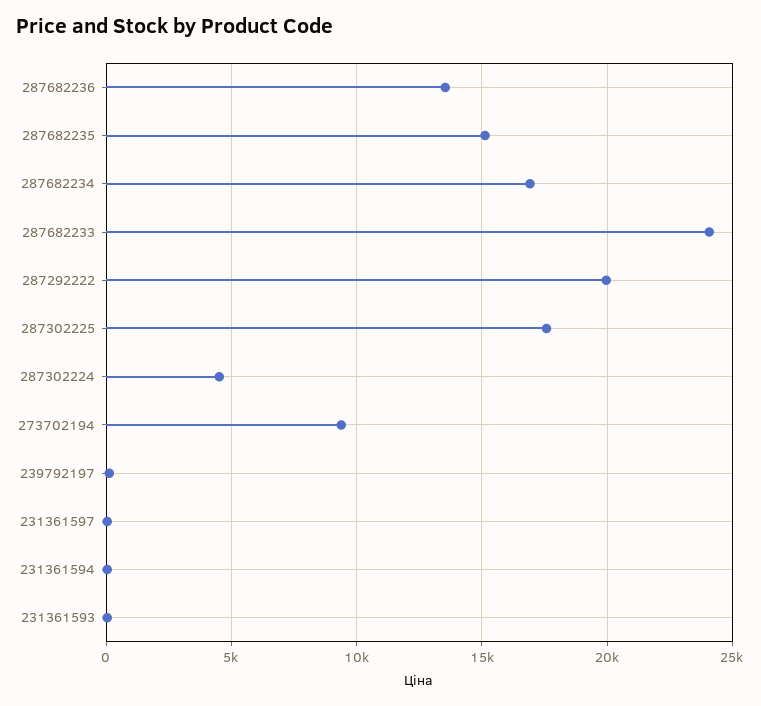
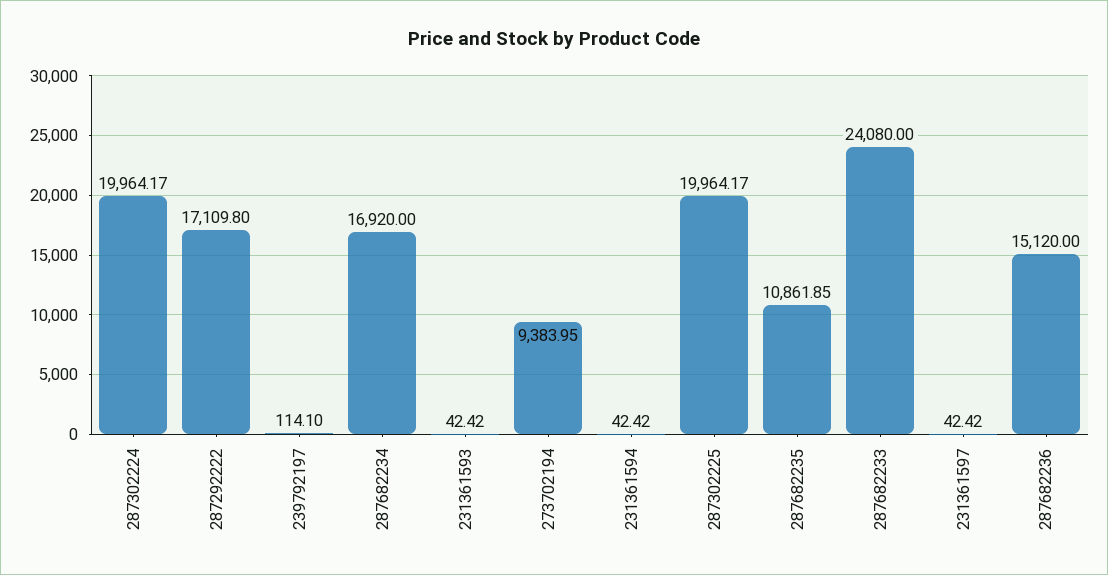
287682236: 13500 -> 15120
287682235: 15000 -> 10861.85
287292222: 20000 -> 17109.8
287302225: 17500 -> 19964.17
287302224: 4500 -> 19964.17

